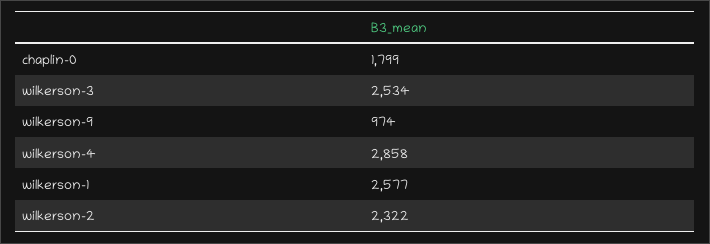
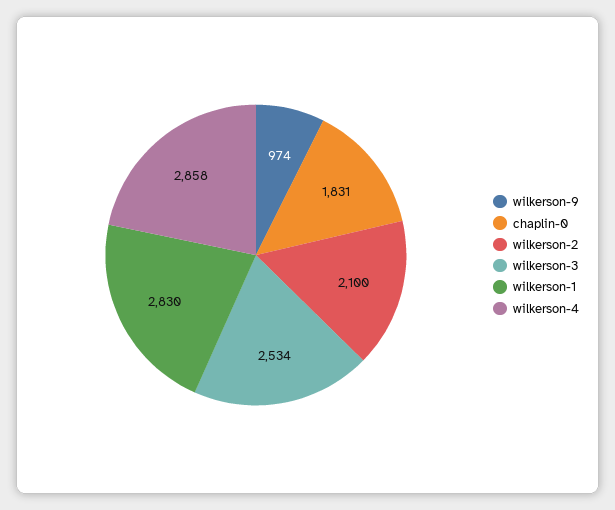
chaplin-0: 1799 -> 1831
wilkerson-1: 2577 -> 2830
wilkerson-2: 2322 -> 2100

